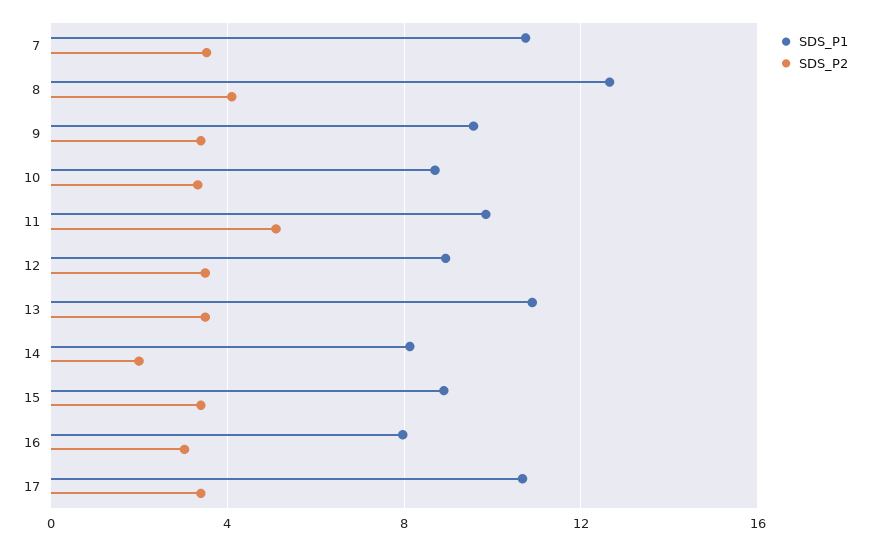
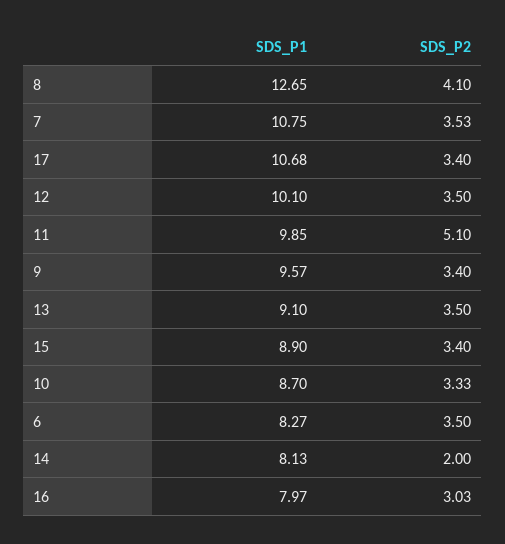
SDS_P1, 12: 9 -> 10.1
SDS_P1, 13: 11 -> 9.1
SDS_P1, 6: none -> 8.27
SDS_P2, 6: none -> 3.5

